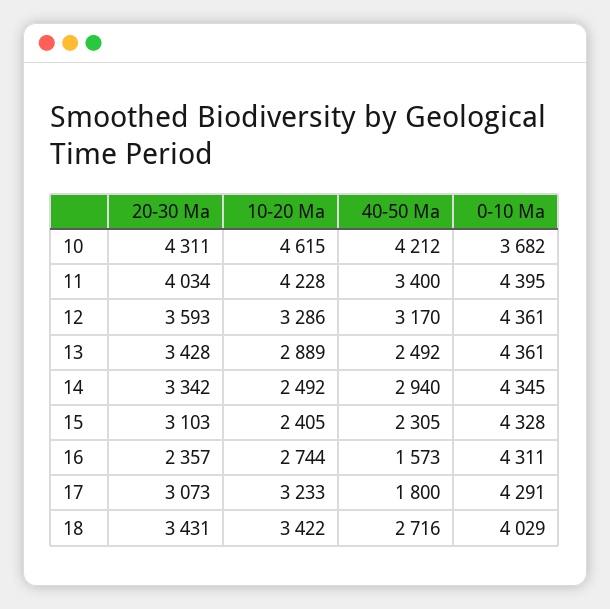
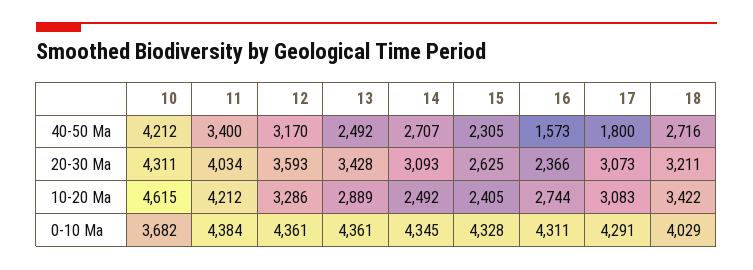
10-20 Ma, 11: 4228 -> 4212
0-10 Ma, 11: 4395 -> 4384
20-30 Ma, 14: 3342 -> 3093
40-50 Ma, 14: 2940 -> 2707
20-30 Ma, 15: 3103 -> 2625
20-30 Ma, 16: 2357 -> 2366
10-20 Ma, 17: 3233 -> 3083
20-30 Ma, 18: 3431 -> 3211

